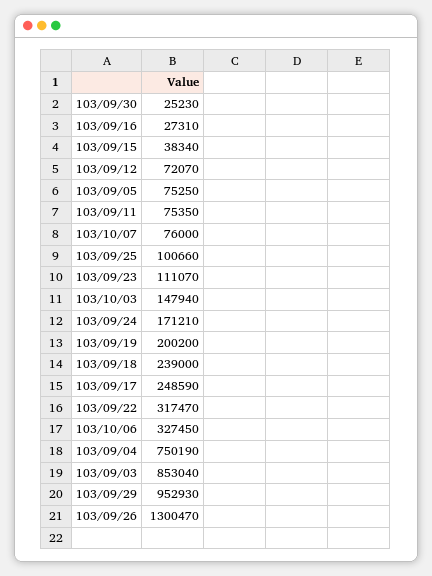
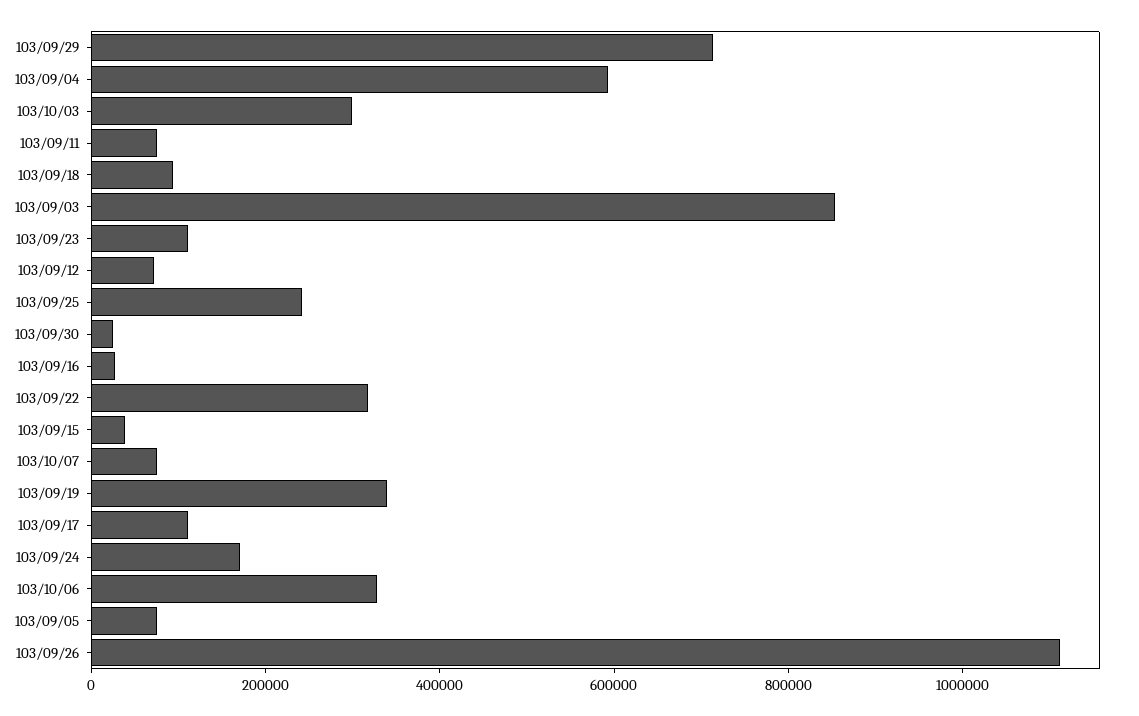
103/09/25: 100660 -> 250000
103/10/03: 147940 -> 300000
103/09/19: 200200 -> 350000
103/09/18: 239000 -> 100000
103/09/17: 248590 -> 100000
103/09/04: 750190 -> 600000
103/09/29: 952930 -> 700000
103/09/26: 1300470 -> 1100000

